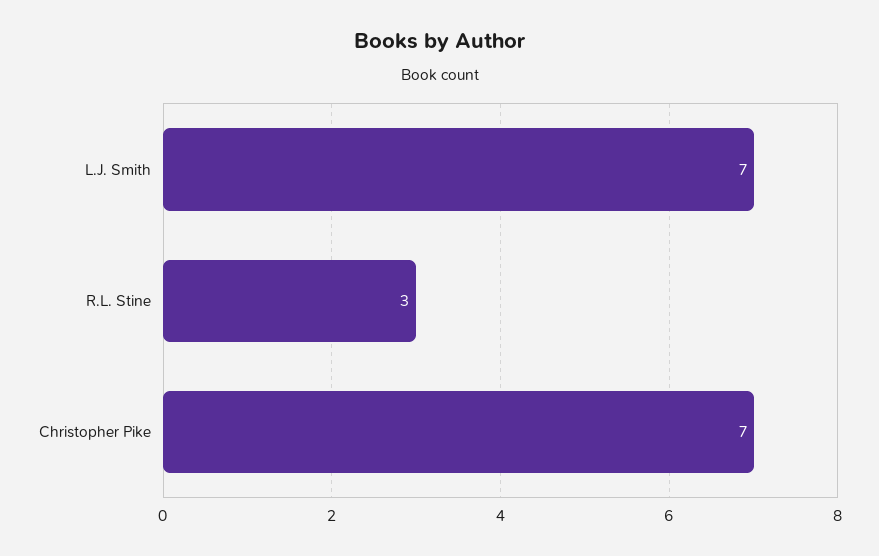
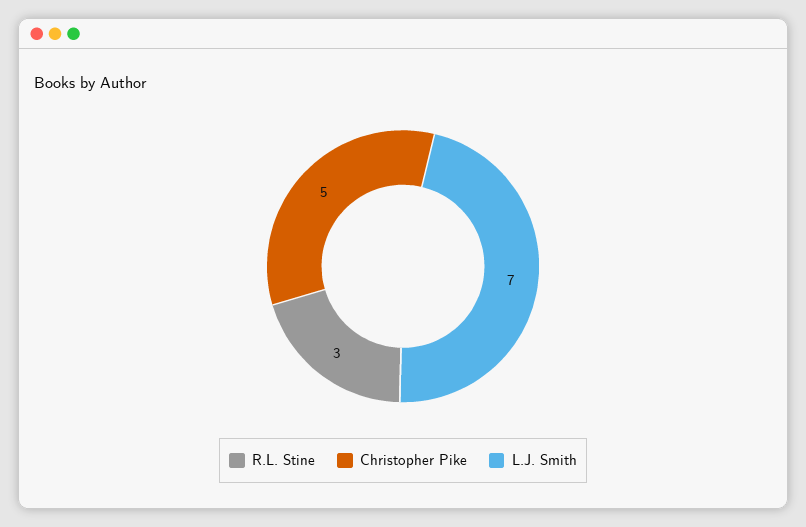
Christopher Pike: 7 -> 5

